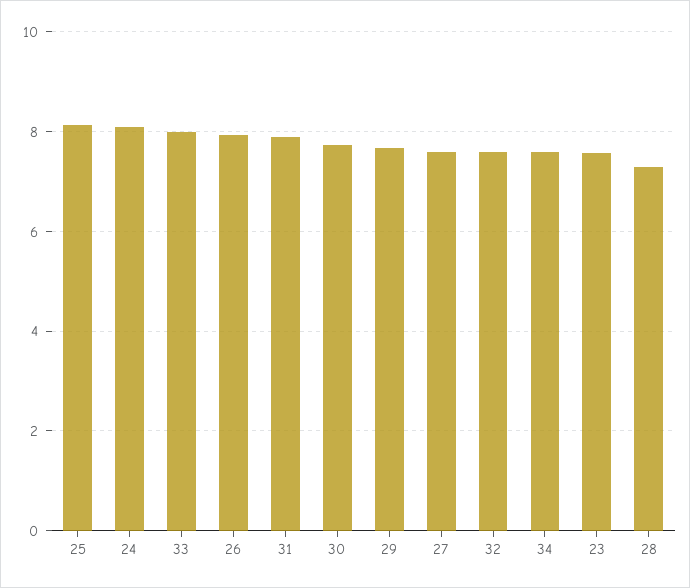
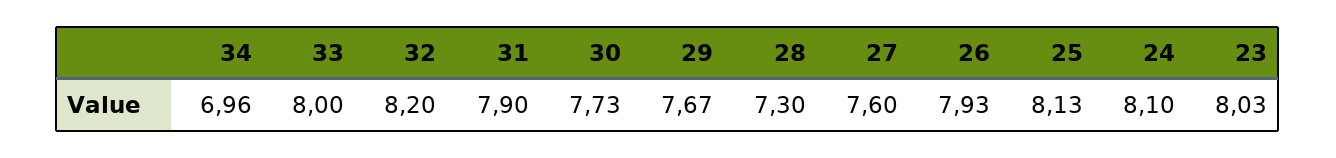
32: 7.6 -> 8.2
34: 7.6 -> 6.96
23: 7.6 -> 8.03

